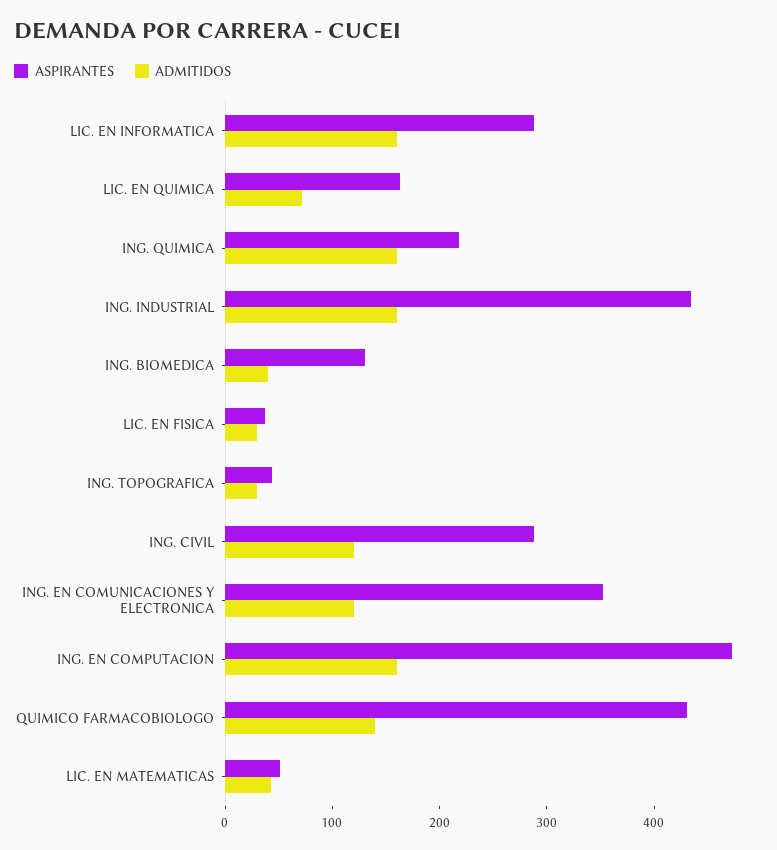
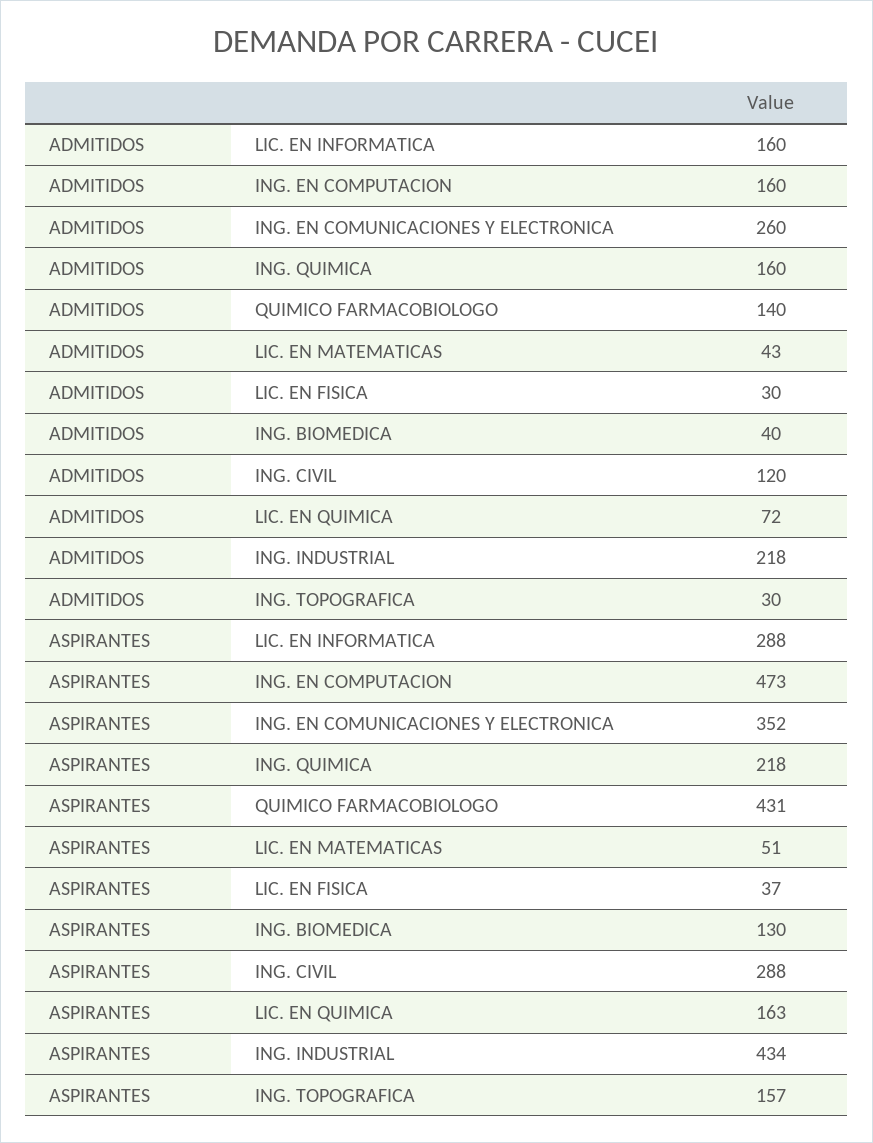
ADMITIDOS, ING. INDUSTRIAL: 160 -> 218
ASPIRANTES, ING. TOPOGRAFICA: 40 -> 157
ADMITIDOS, ING. EN COMUNICACIONES Y ELECTRONICA: 120 -> 260

